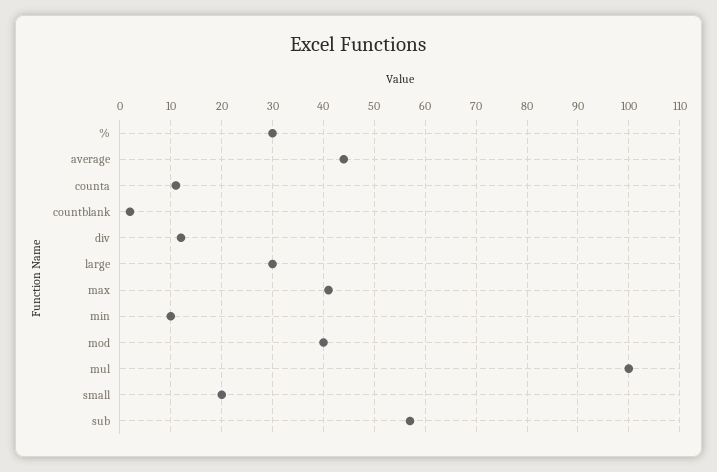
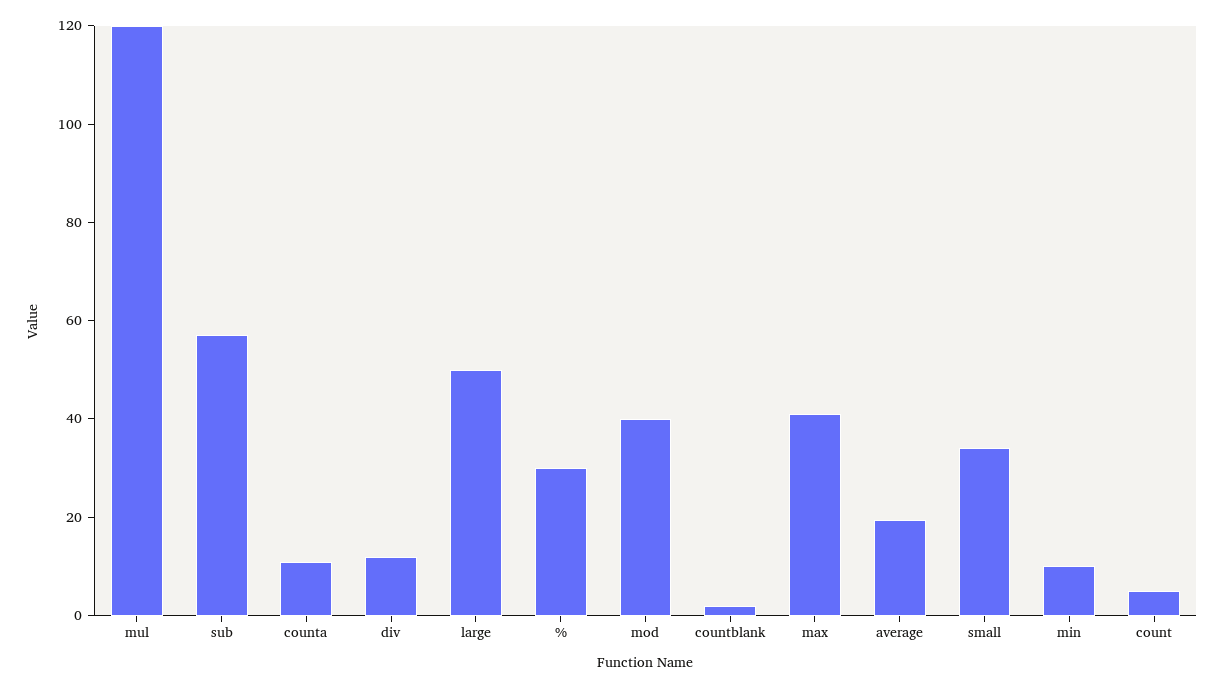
average: 45 -> 20
large: 30 -> 50
mul: 100 -> 120
small: 20 -> 35
count: none -> 5

